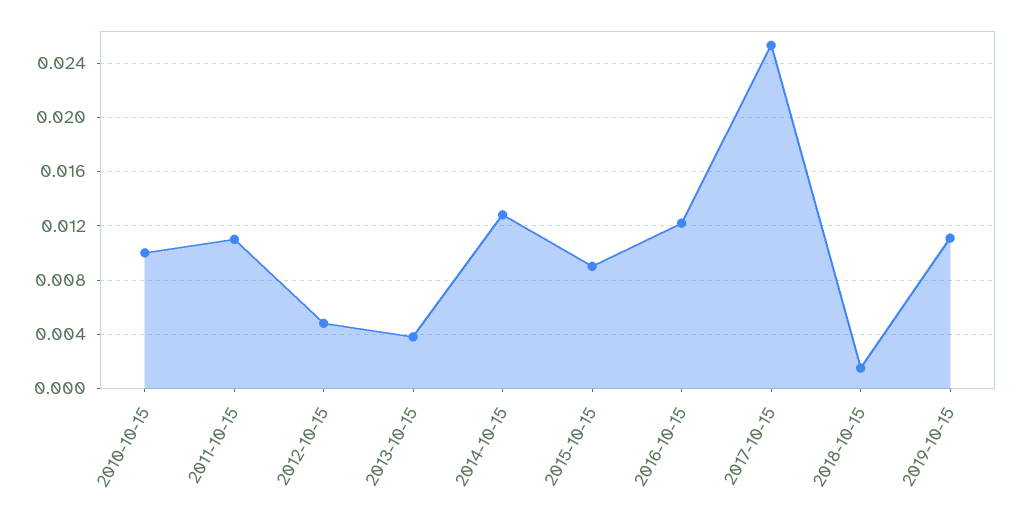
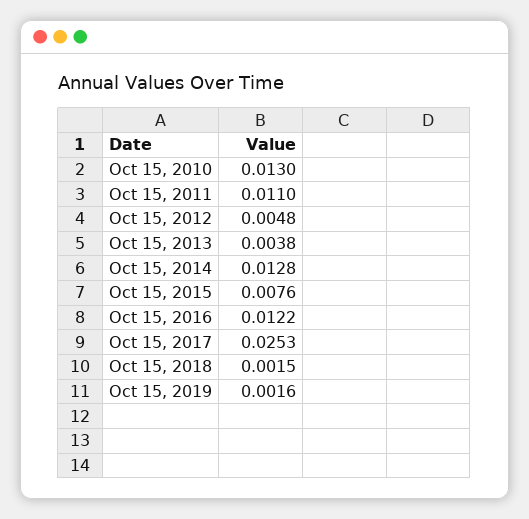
2010-10-15: 0.01 -> 0.013
2015-10-15: 0.009 -> 0.0076
2019-10-15: 0.011 -> 0.0016

